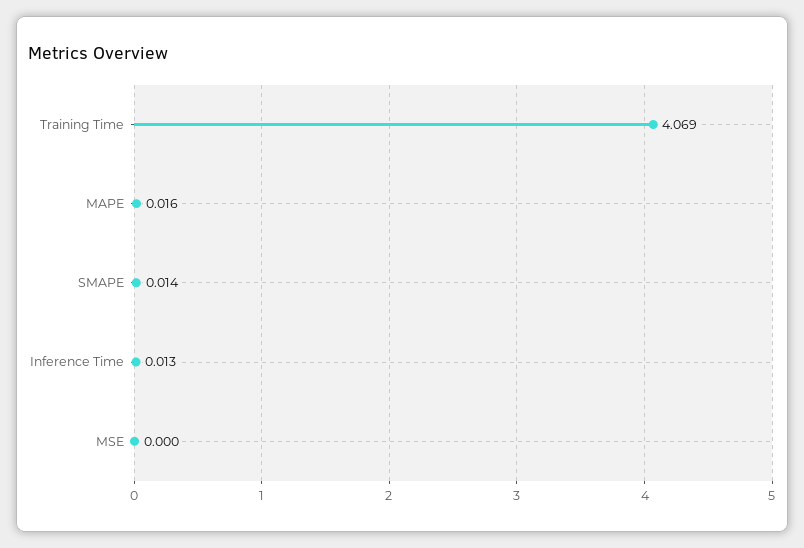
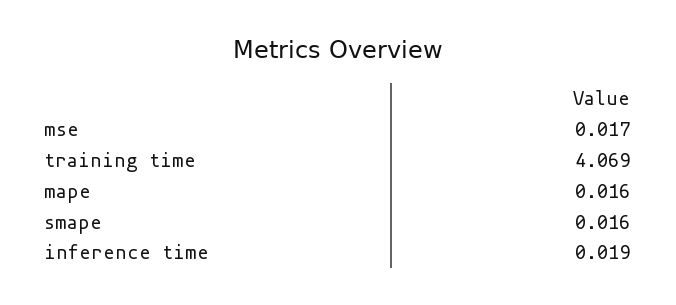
SMAPE: 0.014 -> 0.016
Inference Time: 0.013 -> 0.019
MSE: 0 -> 0.017

